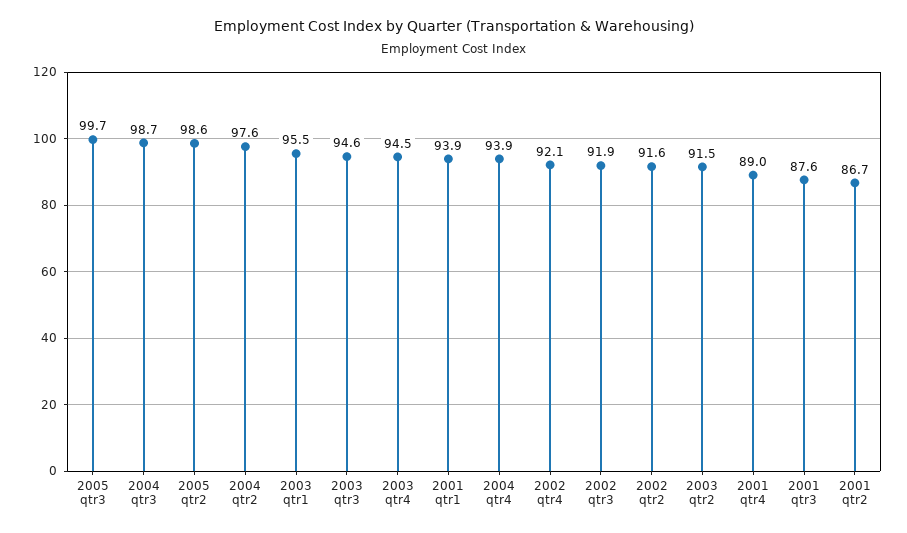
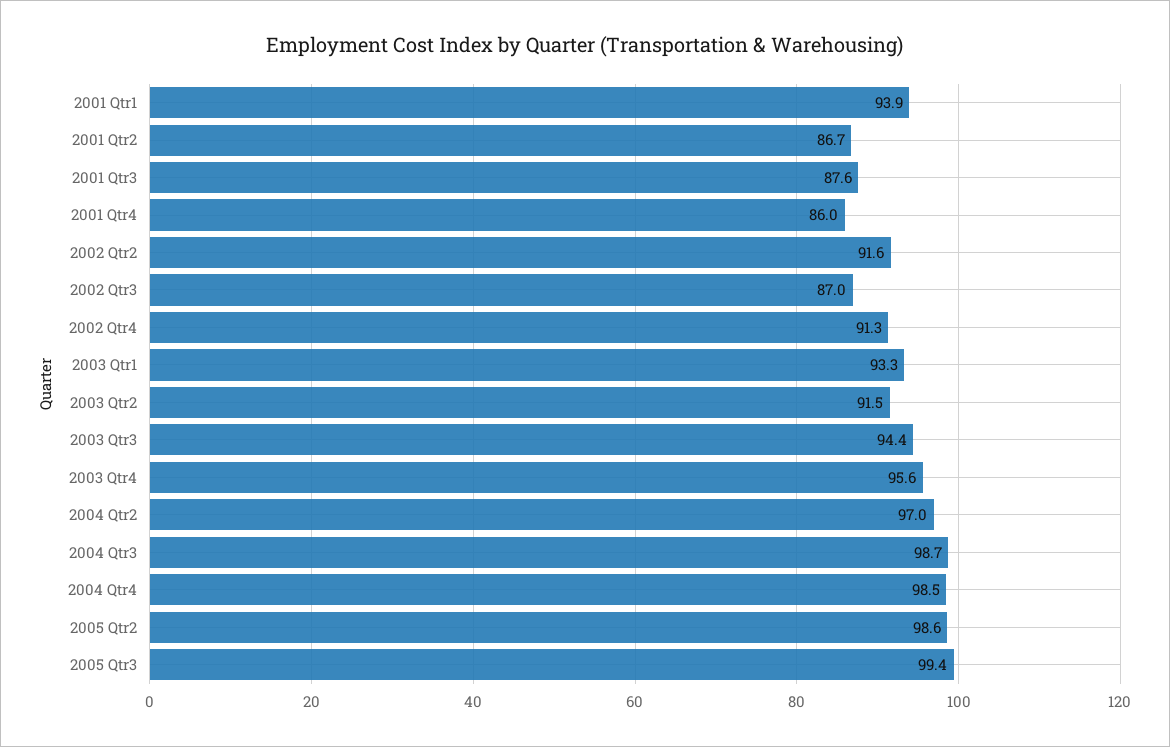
2005 qtr3: 99.7 -> 99.4
2004 qtr2: 97.6 -> 97
2003 qtr1: 95.5 -> 93.3
2003 qtr3: 94.6 -> 94.4
2003 qtr4: 94.5 -> 95.6
2004 qtr4: 93.9 -> 98.5
2002 qtr4: 92.1 -> 91.3
2002 qtr3: 91.9 -> 87
2001 qtr4: 89 -> 86

